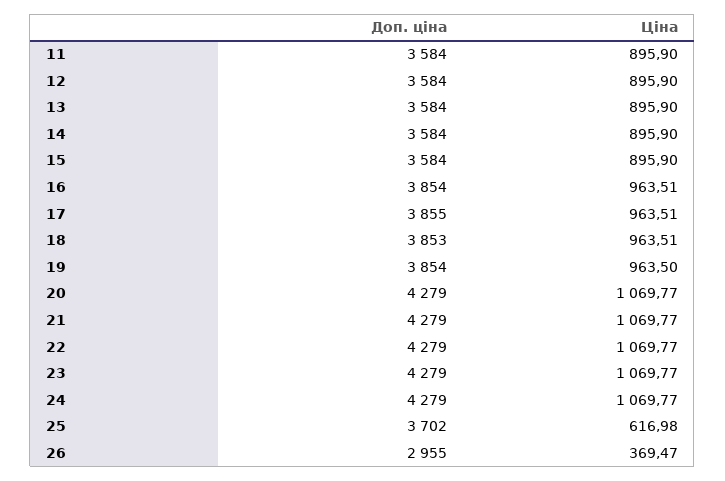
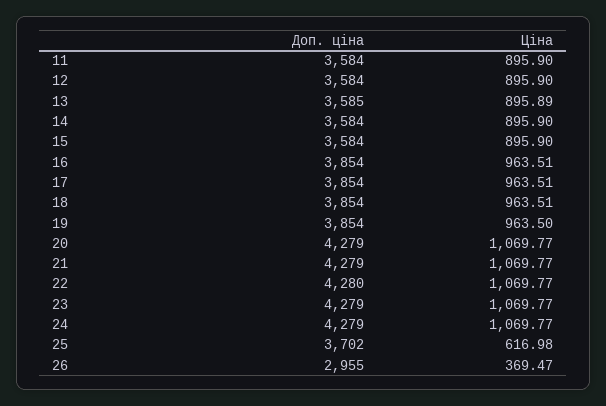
Доп. ціна, 13: 3584 -> 3585
Ціна, 13: 895.9 -> 895.89
Доп. ціна, 17: 3855 -> 3854
Доп. ціна, 18: 3853 -> 3854
Доп. ціна, 22: 4279 -> 4280

